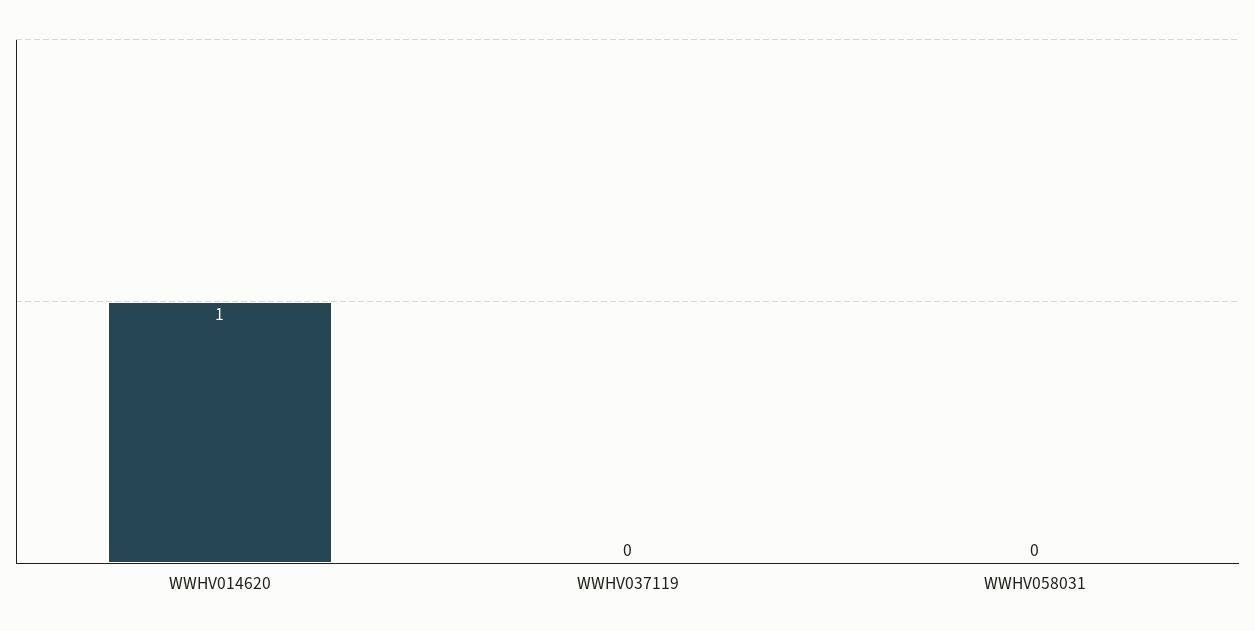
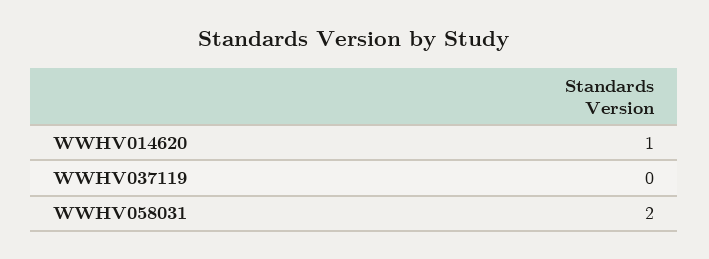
WWHV058031: 0 -> 2

